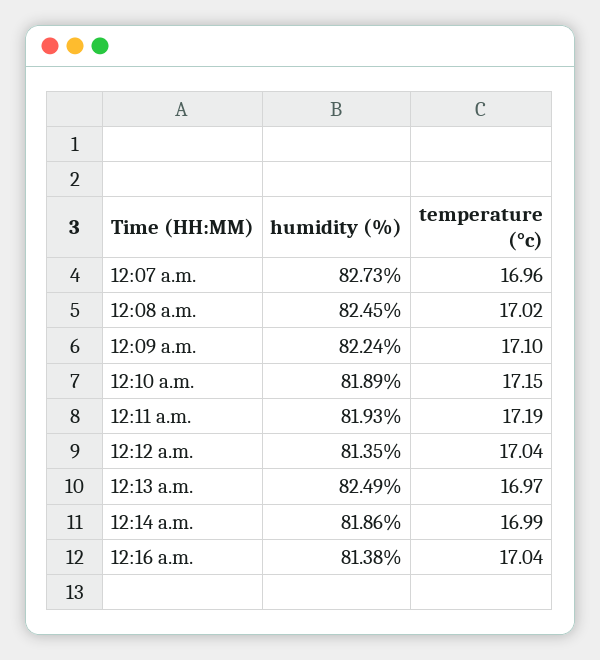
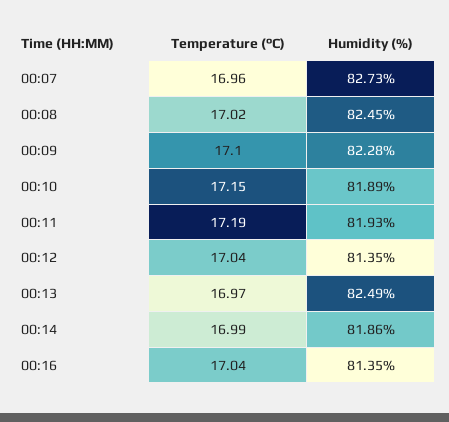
humidity (%), 12:09 a.m.: 82.24 -> 82.28
humidity (%), 12:16 a.m.: 81.38 -> 81.35

